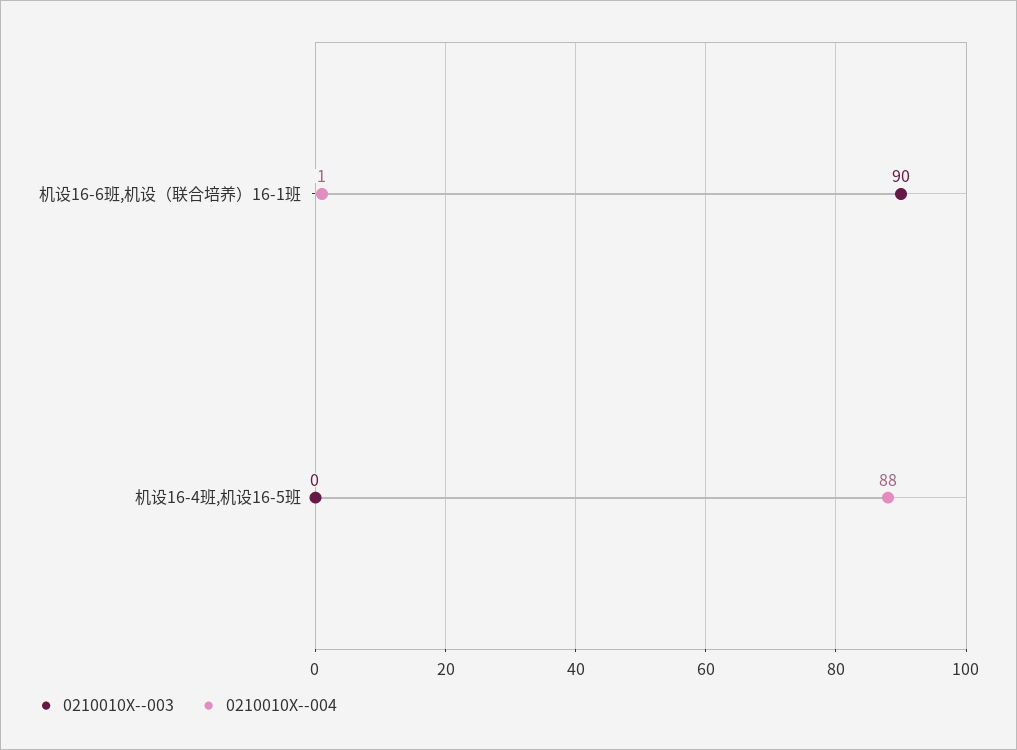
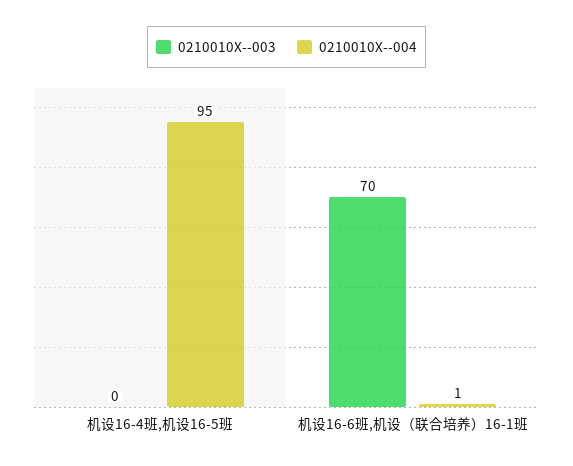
0210010X--003, 机设16-6班,机设（联合培养）16-1班: 90 -> 70
0210010X--004, 机设16-4班,机设16-5班: 88 -> 95

